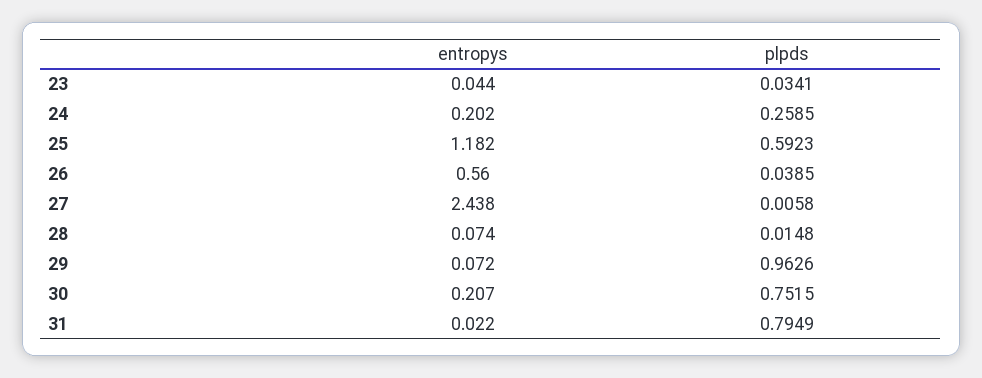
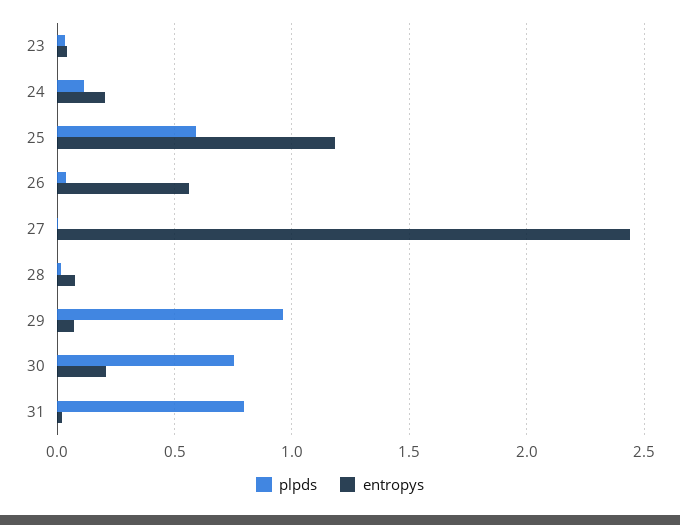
plpds, 24: 0.2585 -> 0.1

